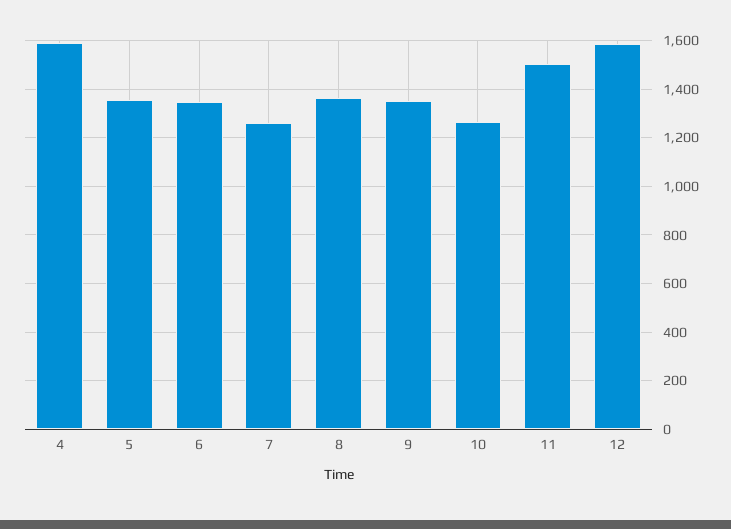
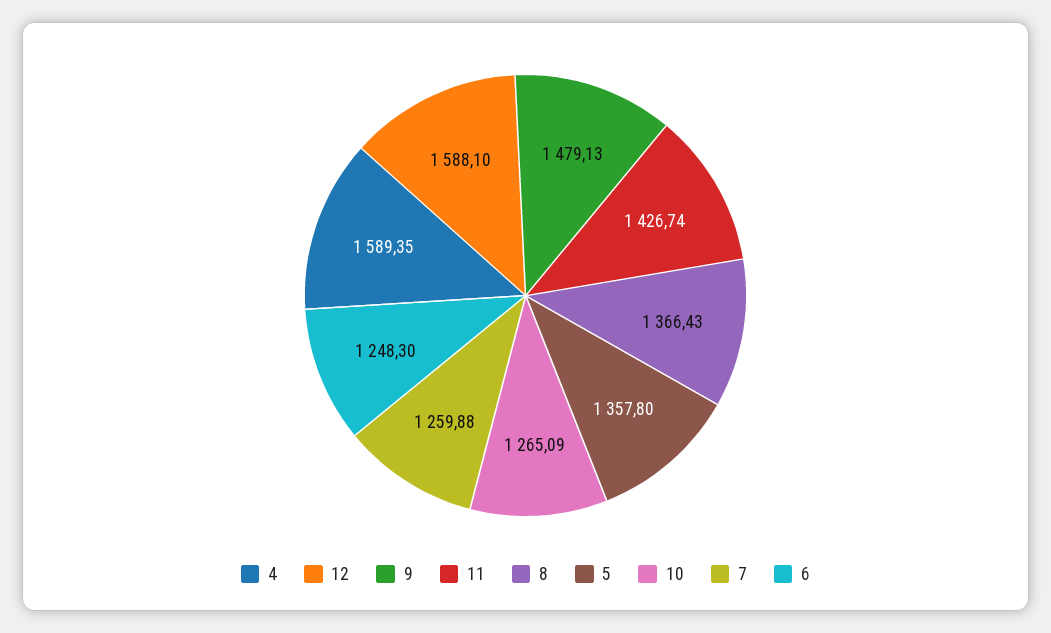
6: 1350 -> 1248.3
9: 1350 -> 1479.13
11: 1500 -> 1426.74

